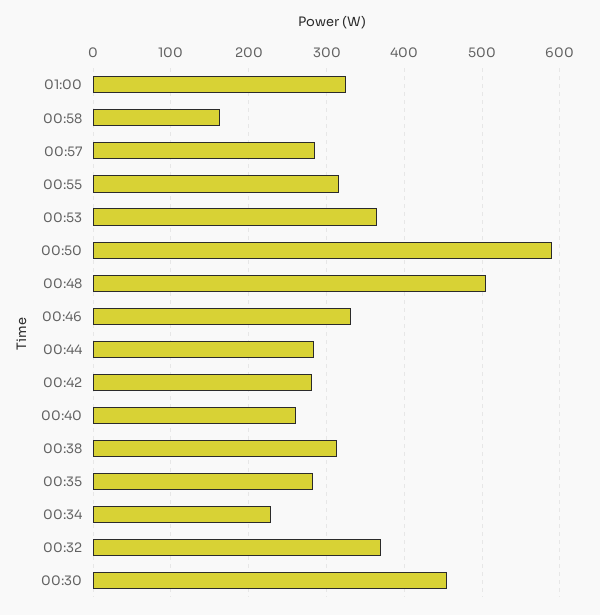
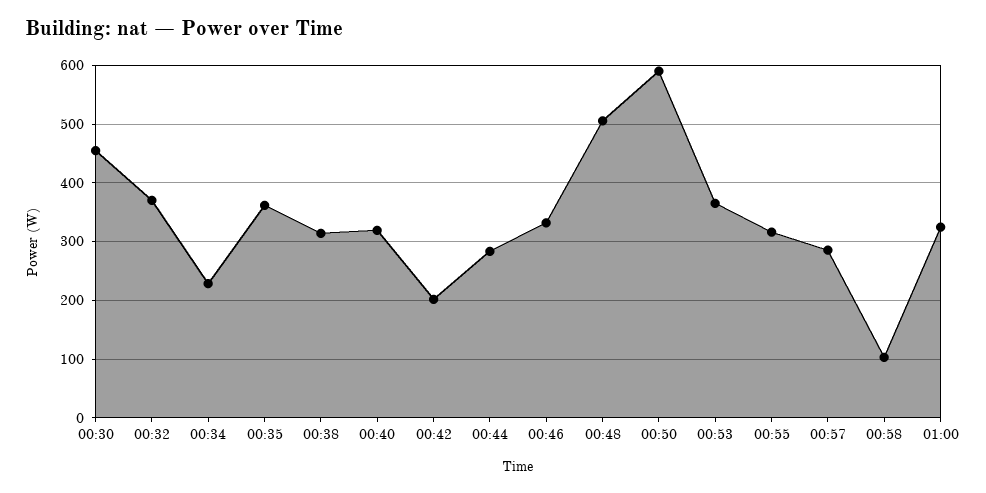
00:58: 160 -> 100
00:42: 280 -> 200
00:40: 260 -> 320
00:35: 280 -> 360

